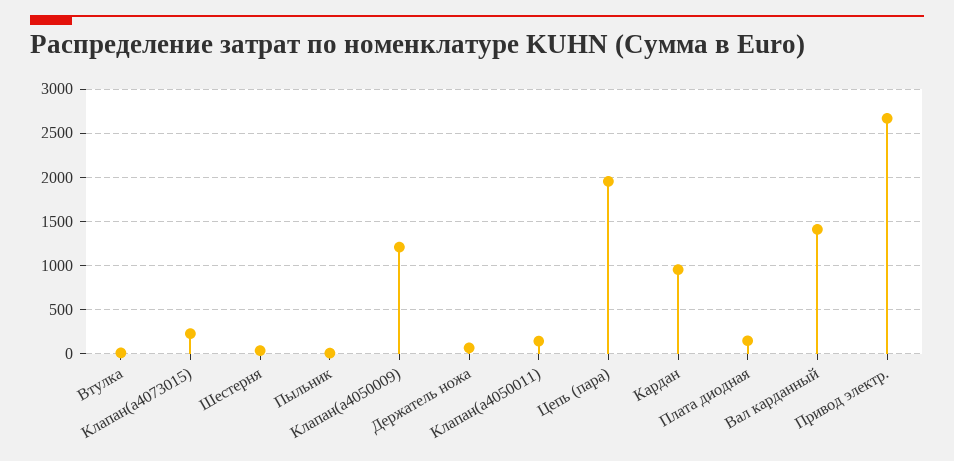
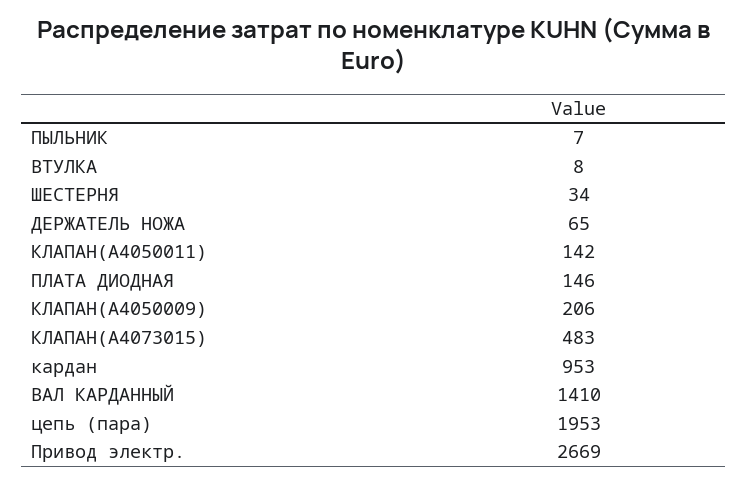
Клапан(a4073015): 200 -> 483
Клапан(a4050009): 1200 -> 206

